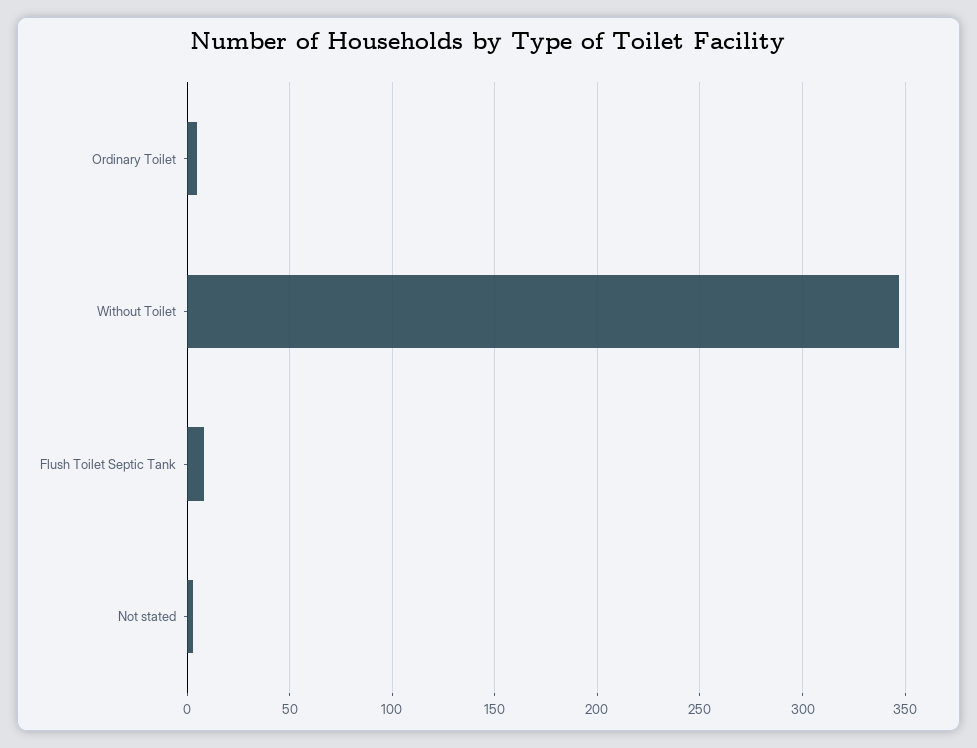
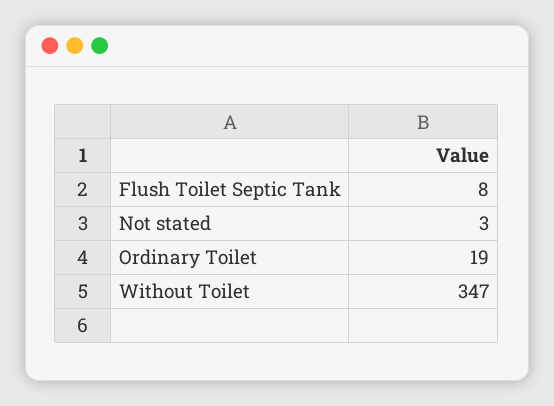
Ordinary Toilet: 5 -> 19

